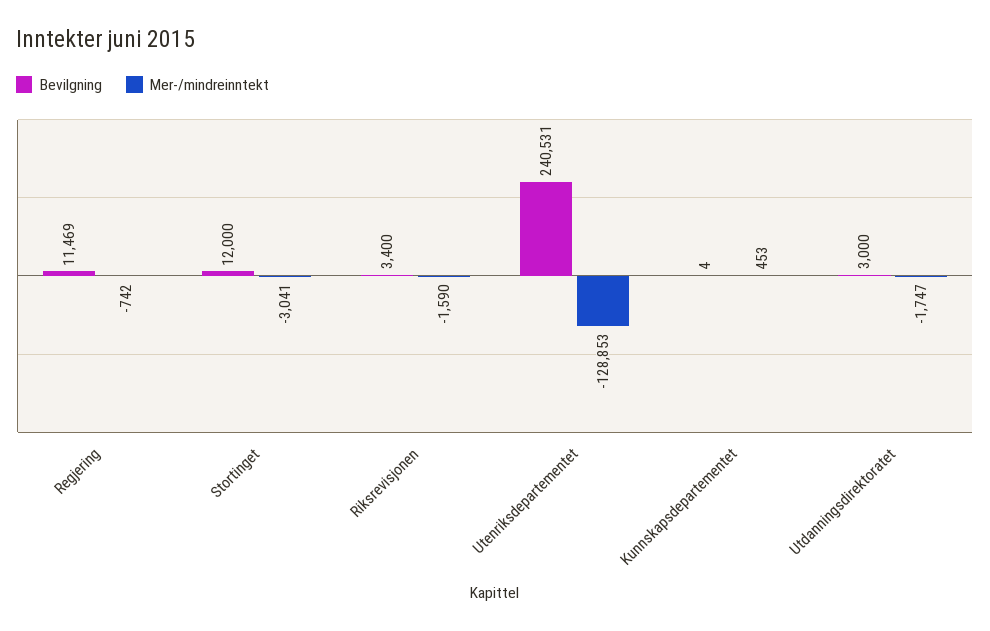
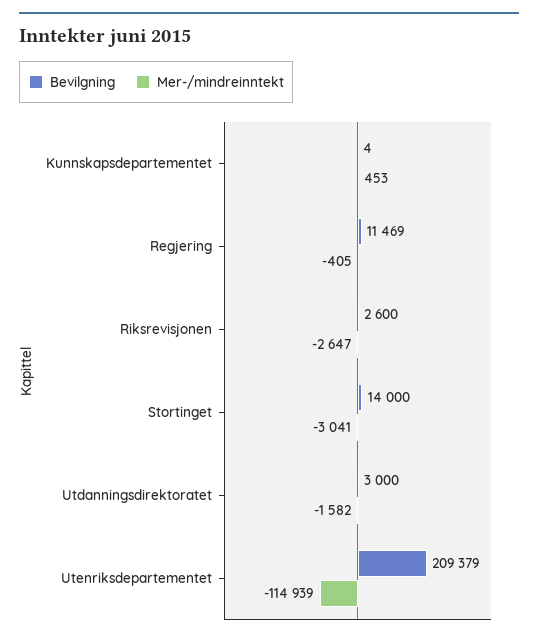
Mer-/mindreinntekt, Regjering: -742 -> -405
Bevilgning, Stortinget: 12000 -> 14000
Bevilgning, Riksrevisjonen: 3400 -> 2600
Mer-/mindreinntekt, Riksrevisjonen: -1590 -> -2647
Bevilgning, Utenriksdepartementet: 240531 -> 209379
Mer-/mindreinntekt, Utenriksdepartementet: -128853 -> -114939
Mer-/mindreinntekt, Utdanningsdirektoratet: -1747 -> -1582

